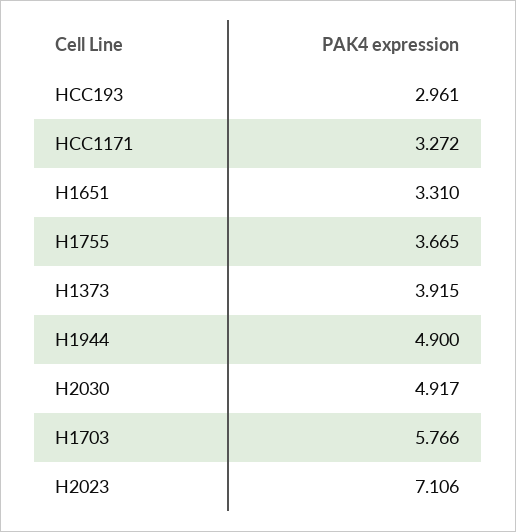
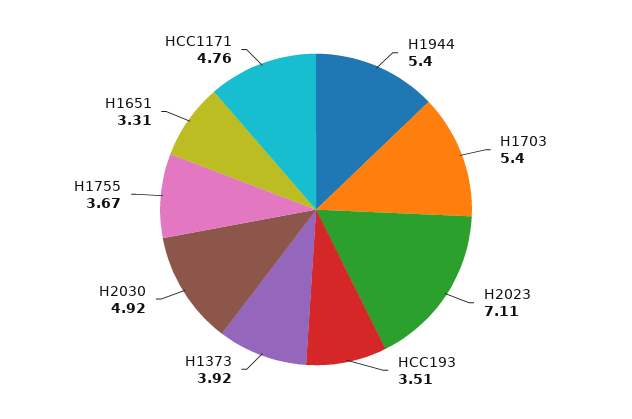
HCC193: 2.961 -> 3.51
HCC1171: 3.272 -> 4.76
H1944: 4.9 -> 5.4
H1703: 5.766 -> 5.4

